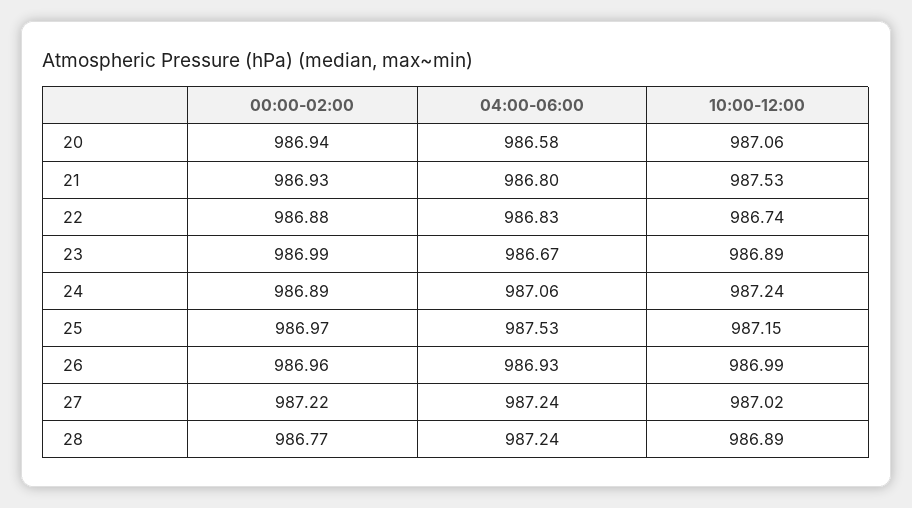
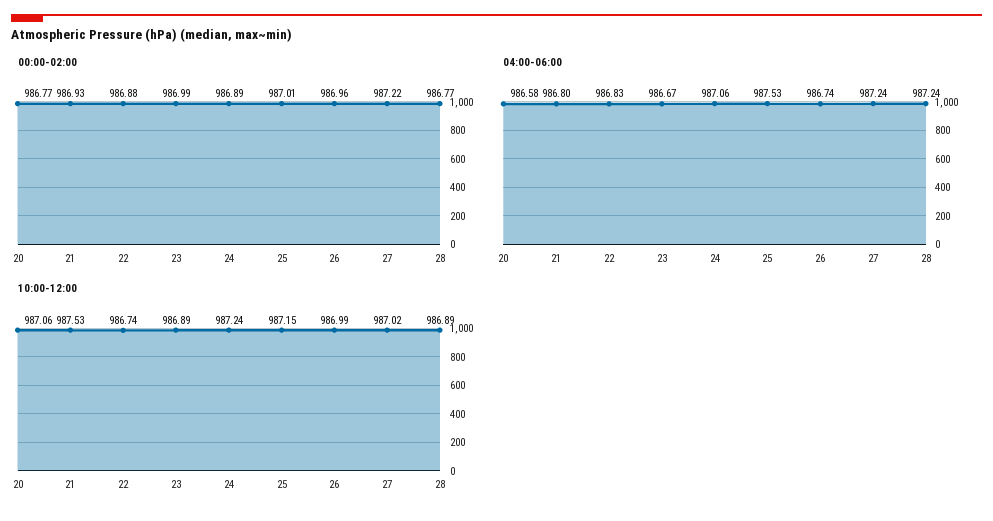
00:00-02:00, 20: 986.94 -> 986.77
00:00-02:00, 25: 986.97 -> 987.01
04:00-06:00, 26: 986.93 -> 986.74

